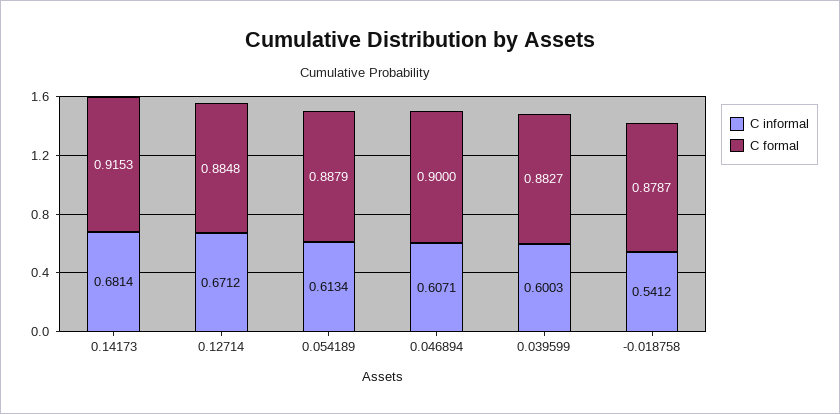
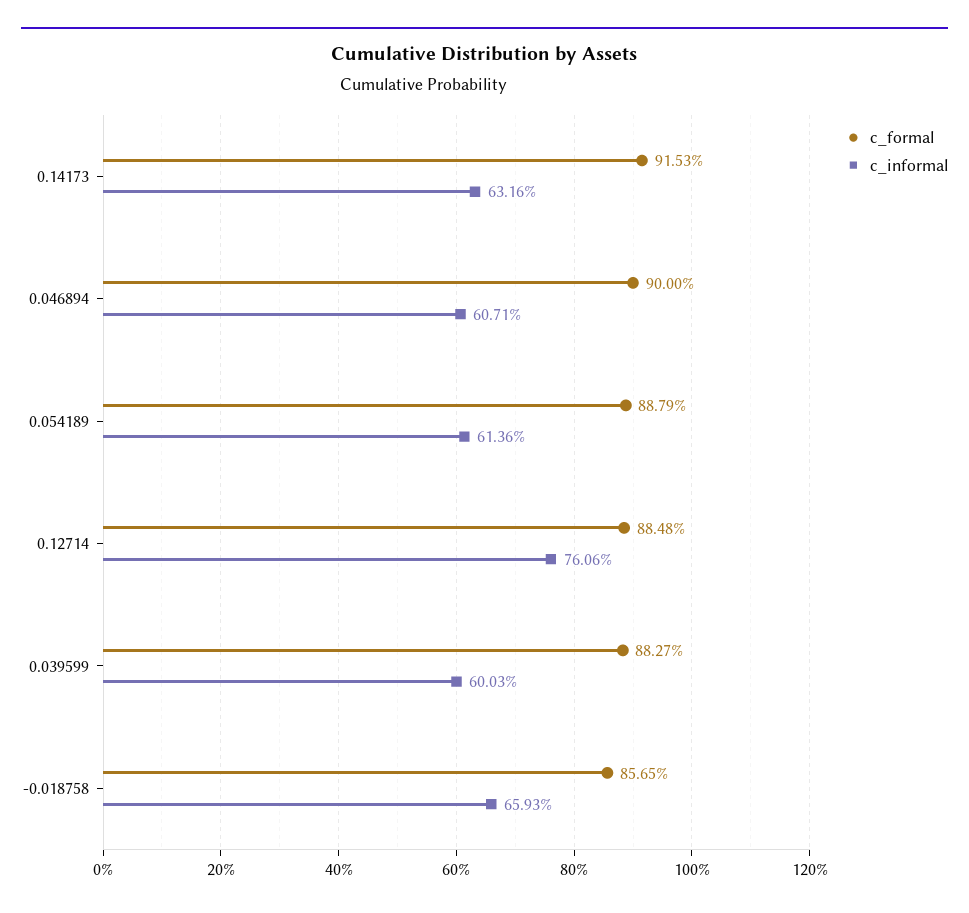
C informal, 0.14173: 0.6814 -> 0.6316
C informal, 0.12714: 0.6712 -> 0.7606
C informal, 0.054189: 0.6134 -> 0.6136
C informal, -0.018758: 0.5412 -> 0.6593
C formal, -0.018758: 0.8787 -> 0.8565

